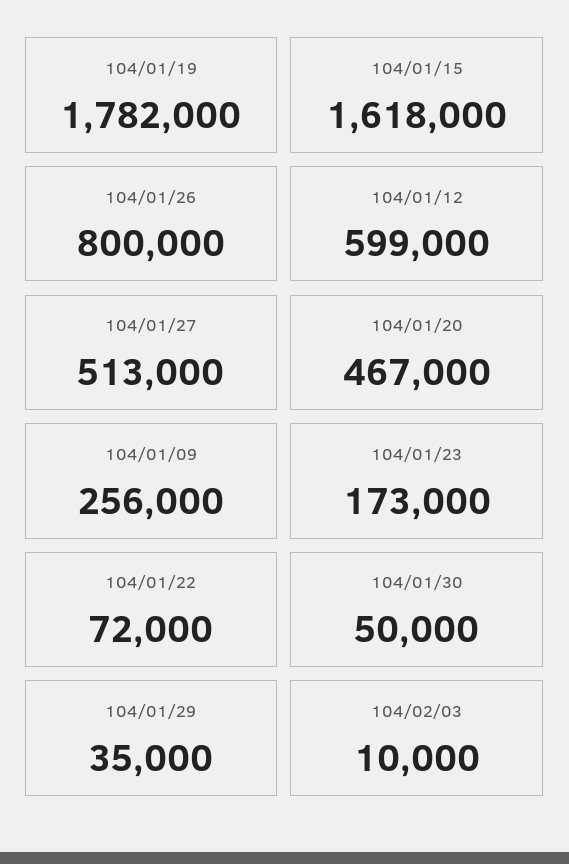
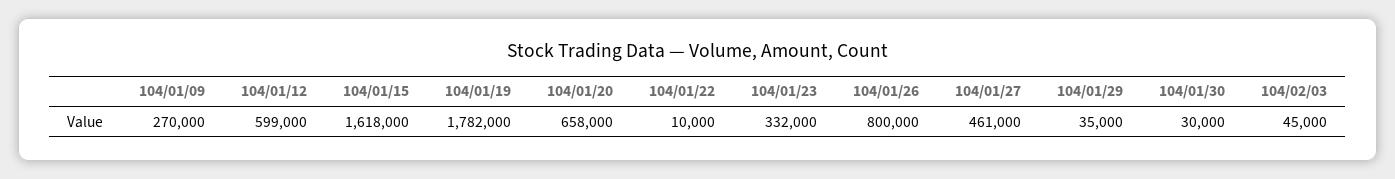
104/01/27: 513000 -> 461000
104/01/20: 467000 -> 658000
104/01/09: 256000 -> 270000
104/01/23: 173000 -> 332000
104/01/22: 72000 -> 10000
104/01/30: 50000 -> 30000
104/02/03: 10000 -> 45000

